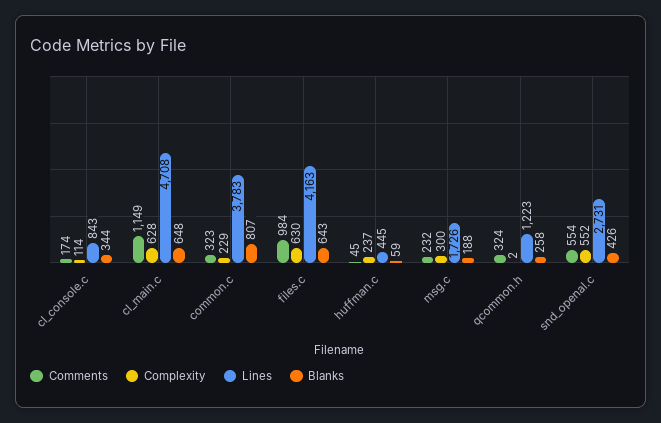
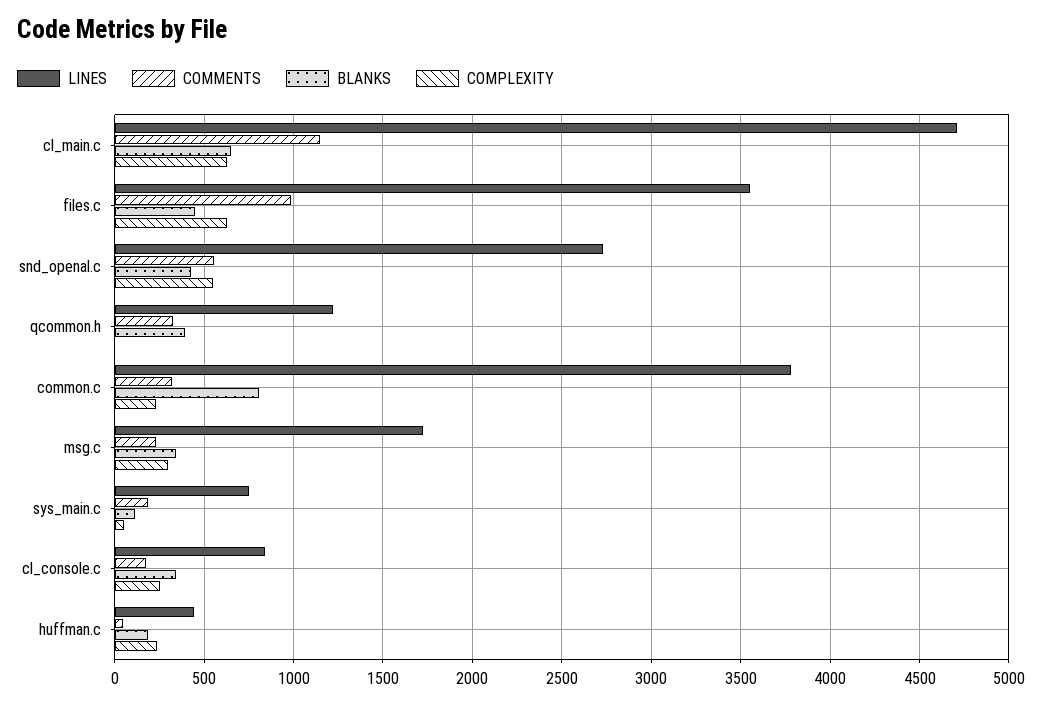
Complexity, cl_console.c: 114 -> 250
Lines, files.c: 4163 -> 3550
Blanks, files.c: 643 -> 450
Blanks, huffman.c: 59 -> 200
Blanks, msg.c: 188 -> 350
Blanks, qcommon.h: 258 -> 400
Lines, sys_main.c: none -> 750
Comments, sys_main.c: none -> 200
Blanks, sys_main.c: none -> 100
Complexity, sys_main.c: none -> 50

